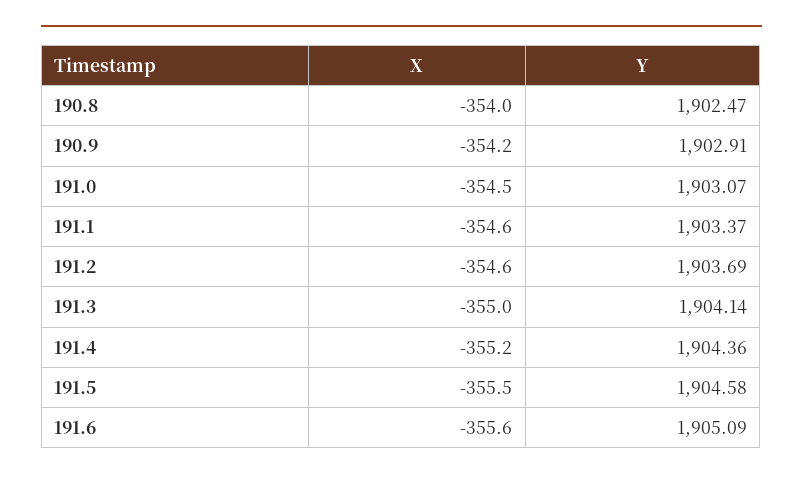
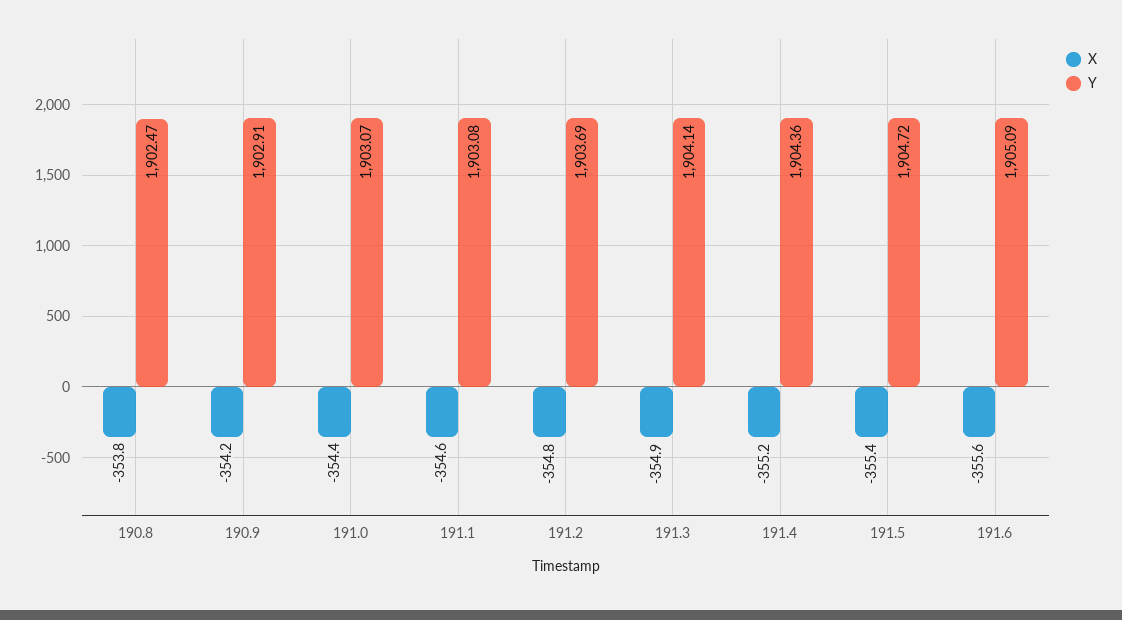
X, 190.8: -354 -> -353.8
X, 191.0: -354.5 -> -354.4
Y, 191.1: 1903.37 -> 1903.08
X, 191.2: -354.6 -> -354.8
X, 191.3: -355 -> -354.9
X, 191.5: -355.5 -> -355.4
Y, 191.5: 1904.58 -> 1904.72

